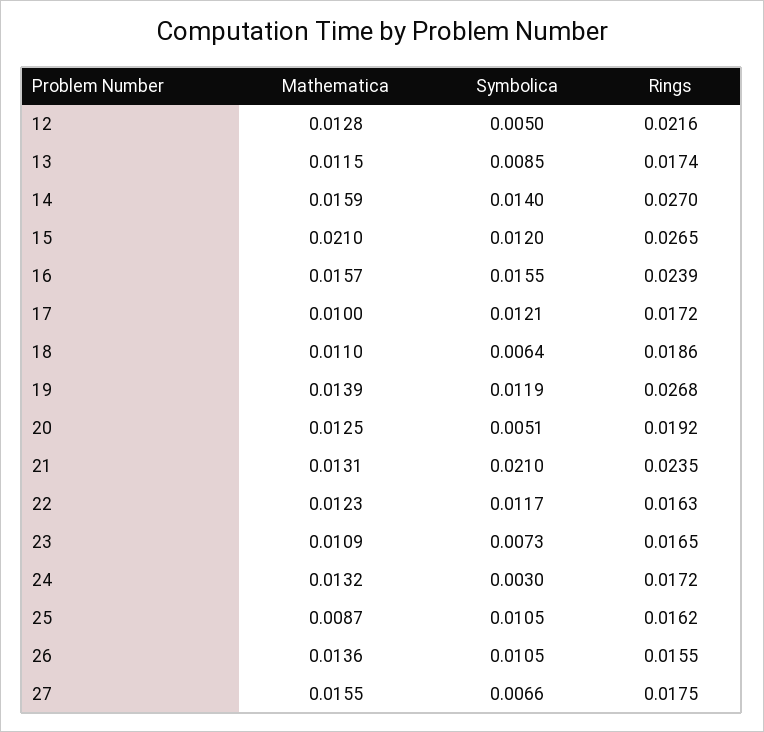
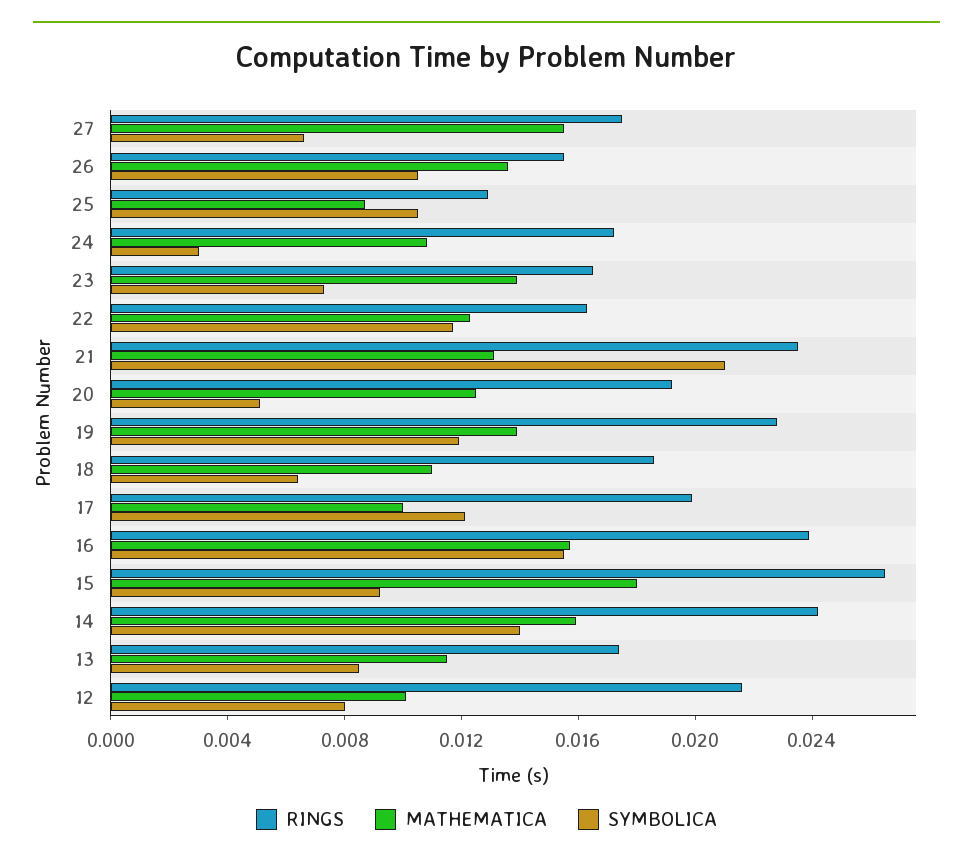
Mathematica, 12: 0.0128 -> 0.01
Symbolica, 12: 0.005 -> 0.008
Rings, 14: 0.027 -> 0.024
Mathematica, 15: 0.021 -> 0.018
Symbolica, 15: 0.012 -> 0.009
Rings, 17: 0.0172 -> 0.02
Rings, 19: 0.0268 -> 0.023
Mathematica, 23: 0.0109 -> 0.014
Mathematica, 24: 0.0132 -> 0.011
Rings, 25: 0.0162 -> 0.013

